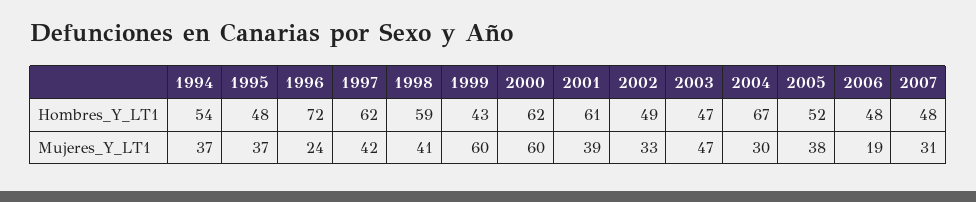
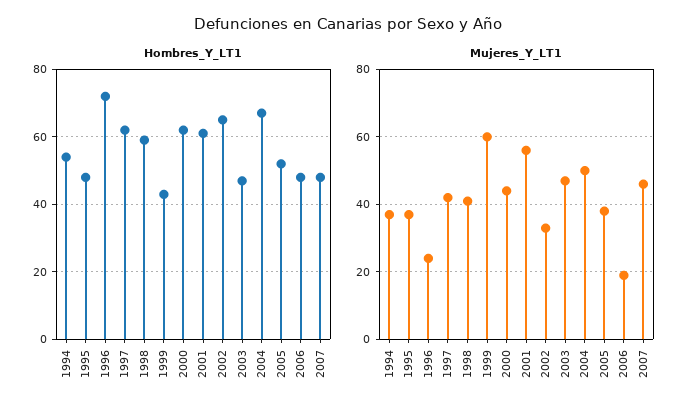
Hombres_Y_LT1, 2002: 49 -> 65
Mujeres_Y_LT1, 2000: 60 -> 45
Mujeres_Y_LT1, 2001: 39 -> 55
Mujeres_Y_LT1, 2004: 30 -> 50
Mujeres_Y_LT1, 2007: 31 -> 45

